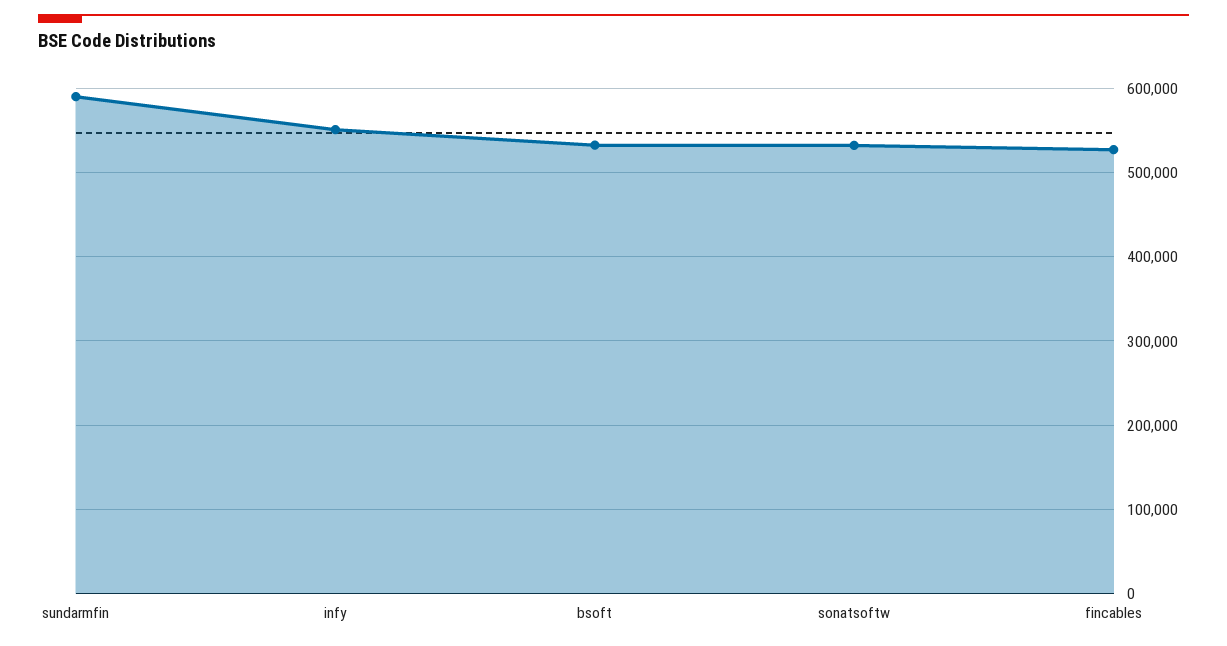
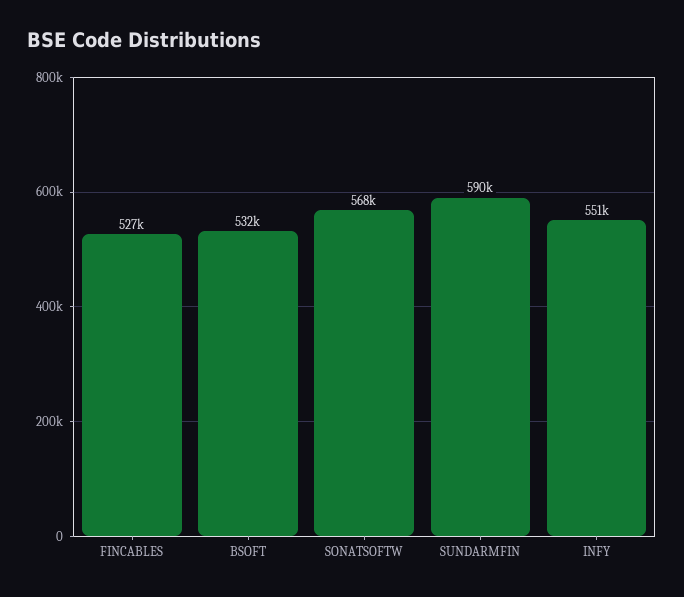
sonatsoftw: 530000 -> 568000

